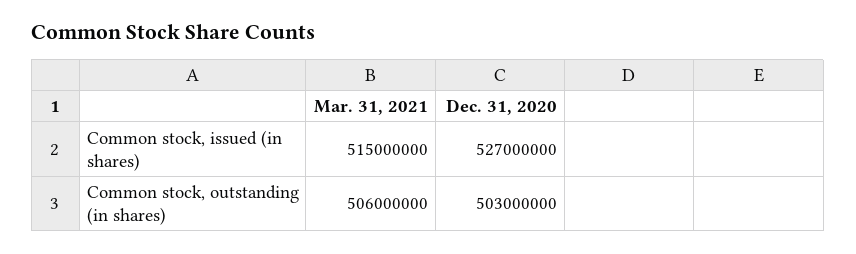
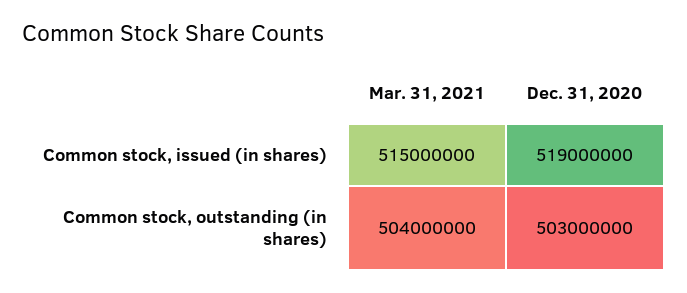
Dec. 31, 2020, Common stock, issued (in shares): 527000000 -> 519000000
Mar. 31, 2021, Common stock, outstanding (in shares): 506000000 -> 504000000

